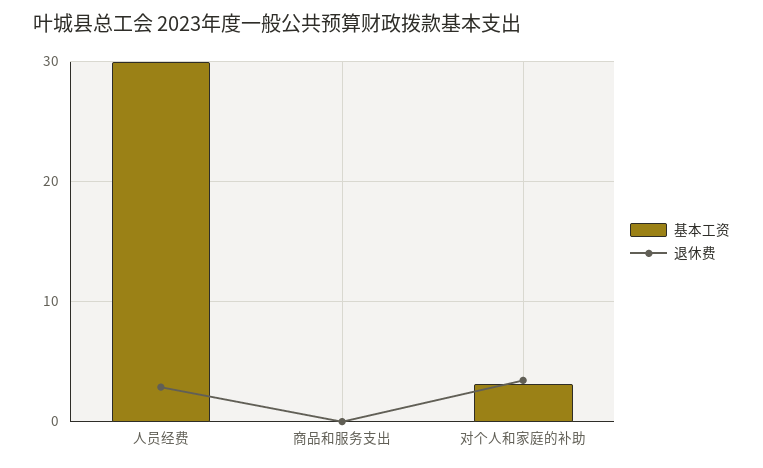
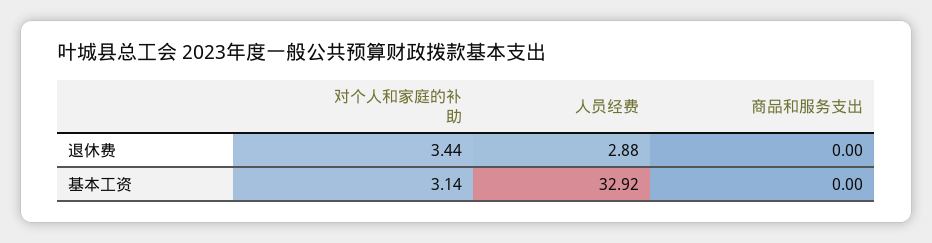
基本工资, 人员经费: 30 -> 32.92

